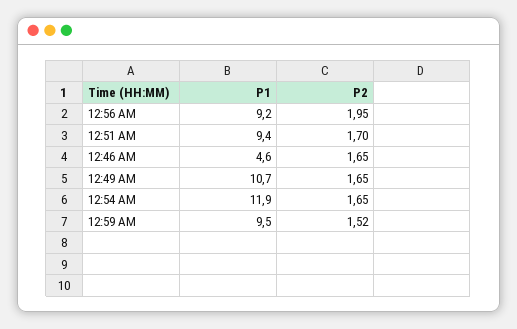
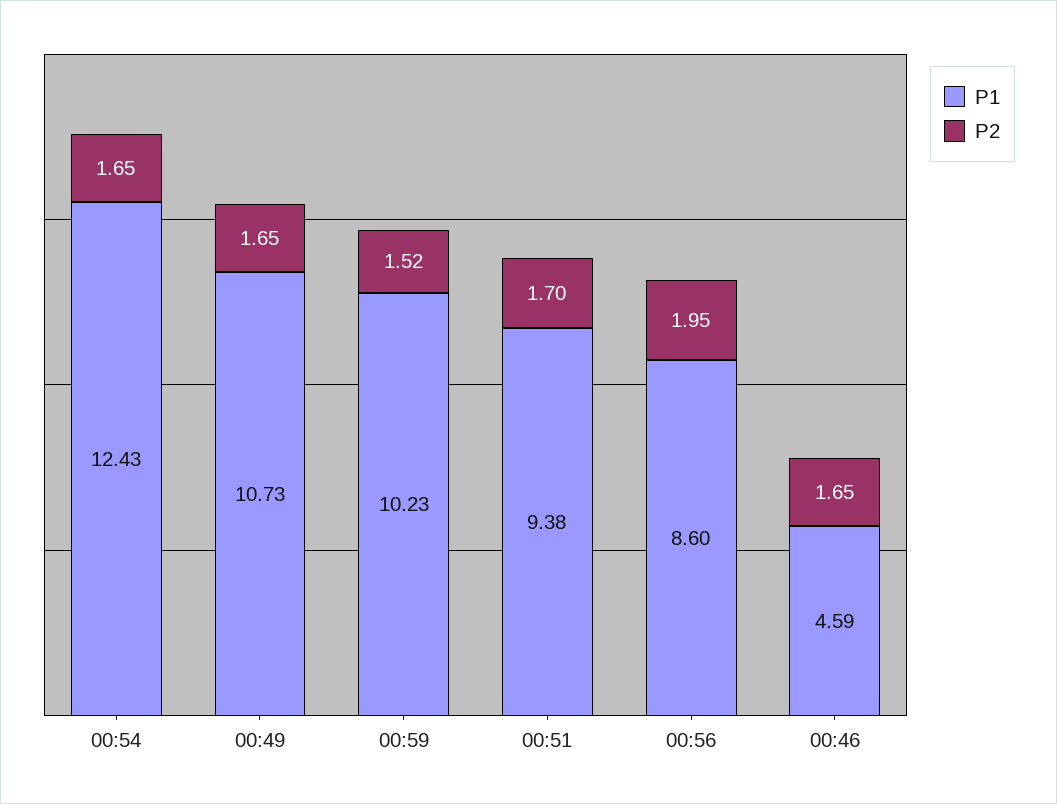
P1, 12:56 AM: 9.2 -> 8.6
P1, 12:54 AM: 11.9 -> 12.43
P1, 12:59 AM: 9.5 -> 10.23

